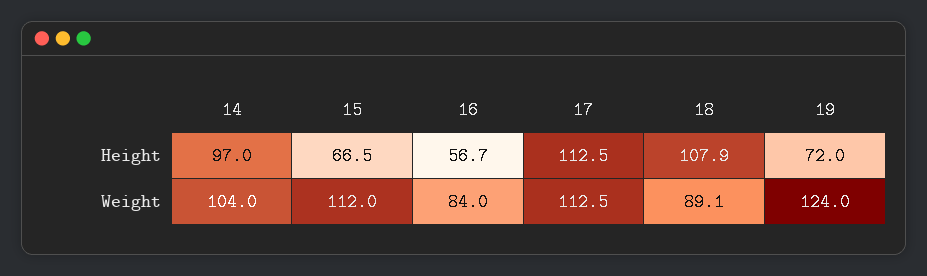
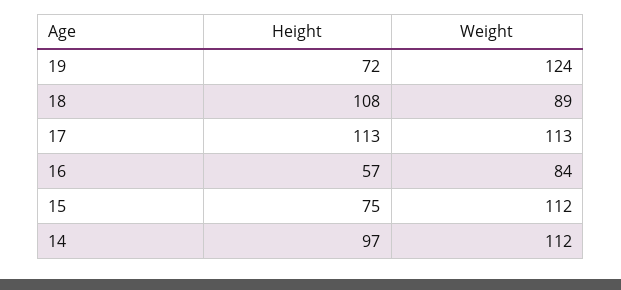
15, Height: 66.5 -> 75
14, Weight: 104 -> 112

